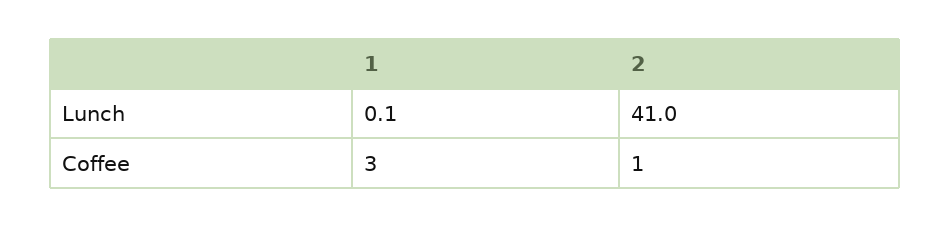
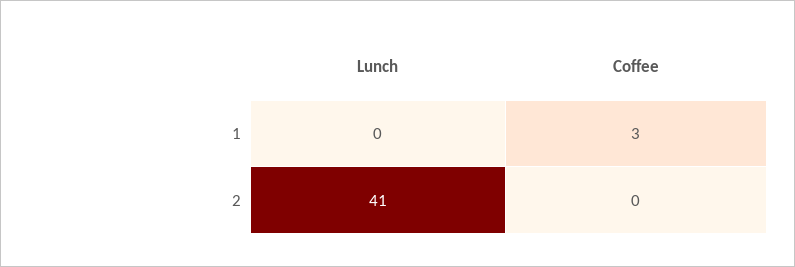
1, Lunch: 0.1 -> 0
2, Coffee: 1 -> 0

